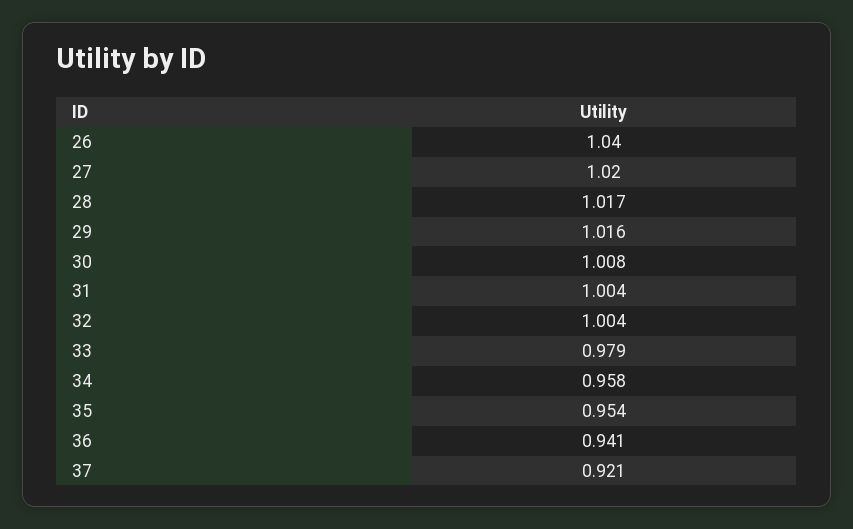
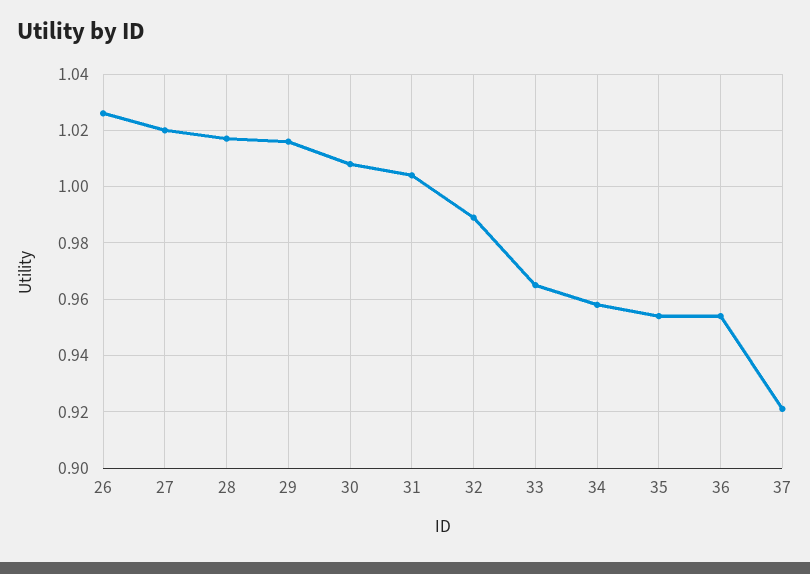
26: 1.04 -> 1.025
32: 1.004 -> 0.99
33: 0.979 -> 0.965
36: 0.941 -> 0.955

